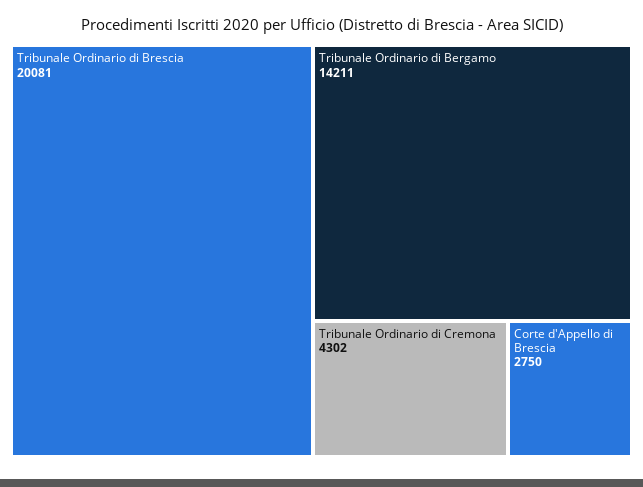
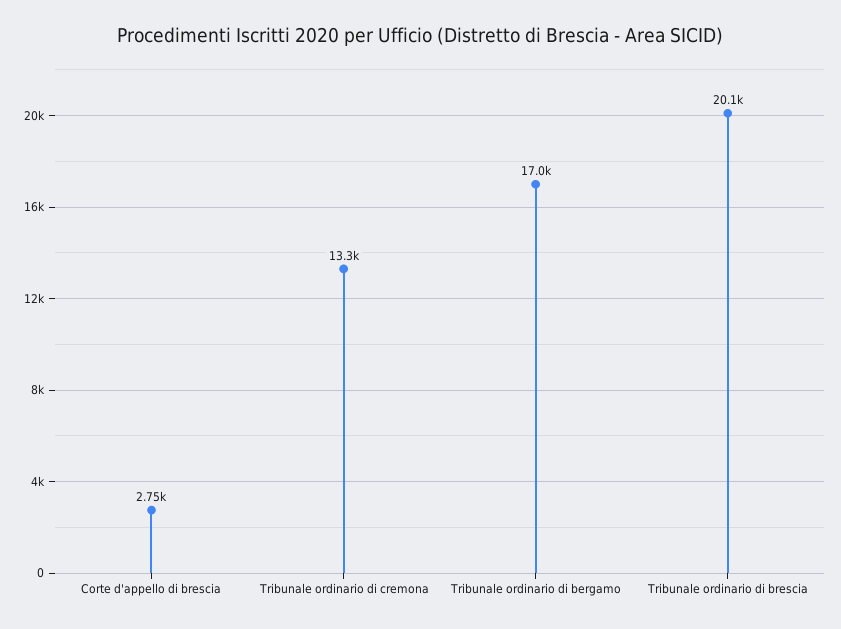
Tribunale Ordinario di Bergamo: 14211 -> 17000
Tribunale Ordinario di Cremona: 4302 -> 13300

